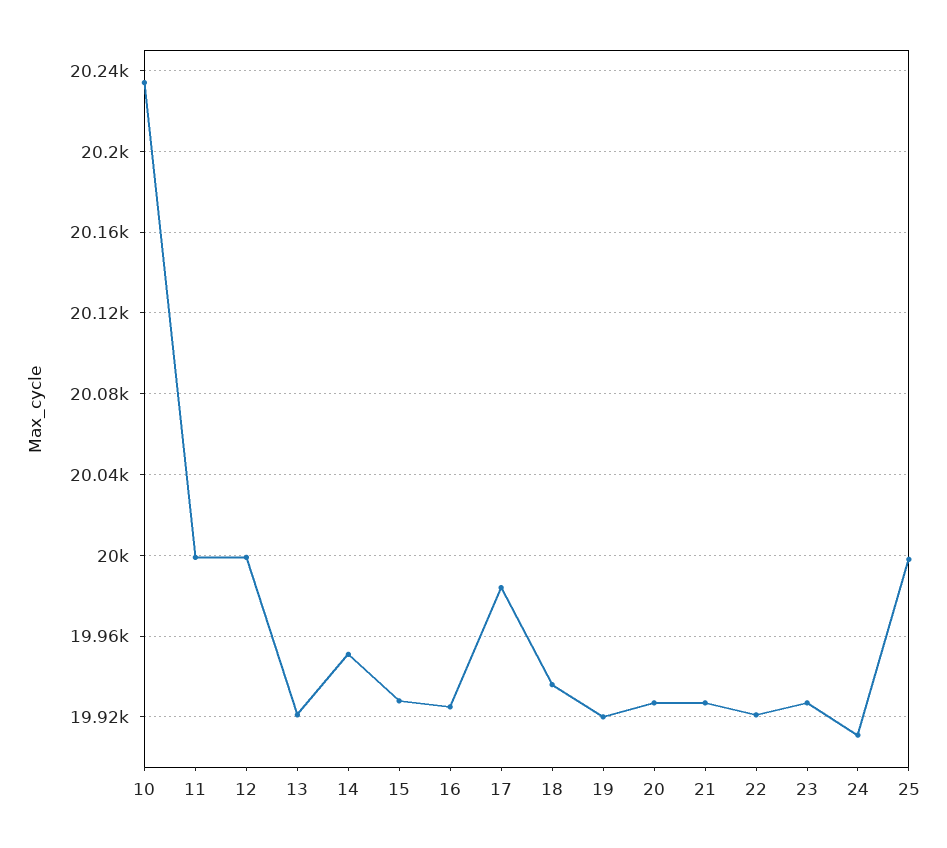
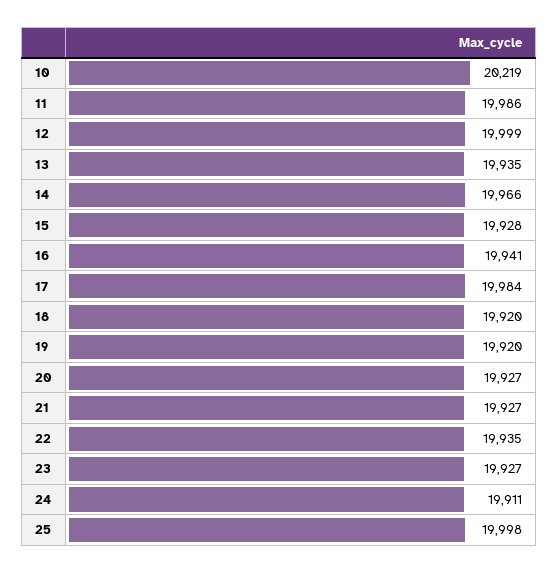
10: 20235 -> 20219
11: 20000 -> 19986
13: 19920 -> 19935
14: 19950 -> 19966
16: 19925 -> 19941
18: 19935 -> 19920
22: 19920 -> 19935

